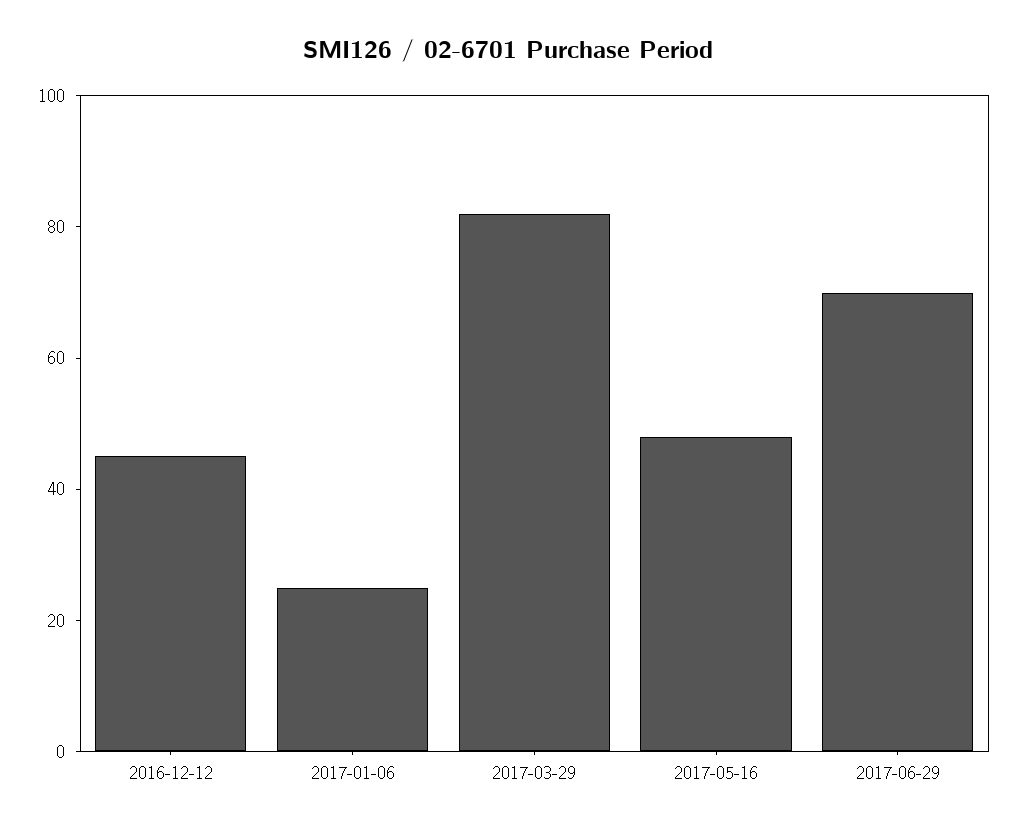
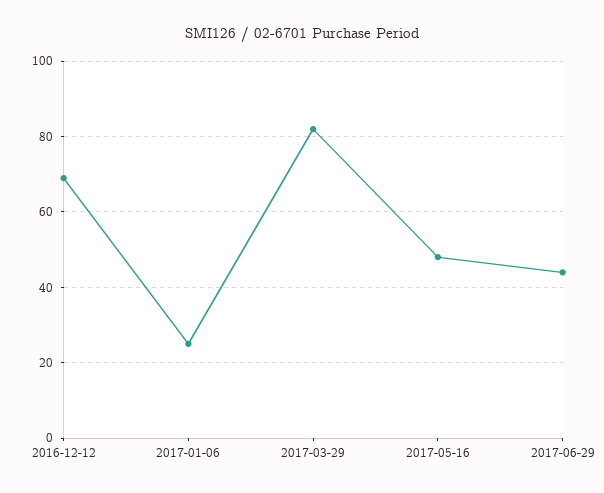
2016-12-12: 45 -> 70
2017-06-29: 70 -> 45

